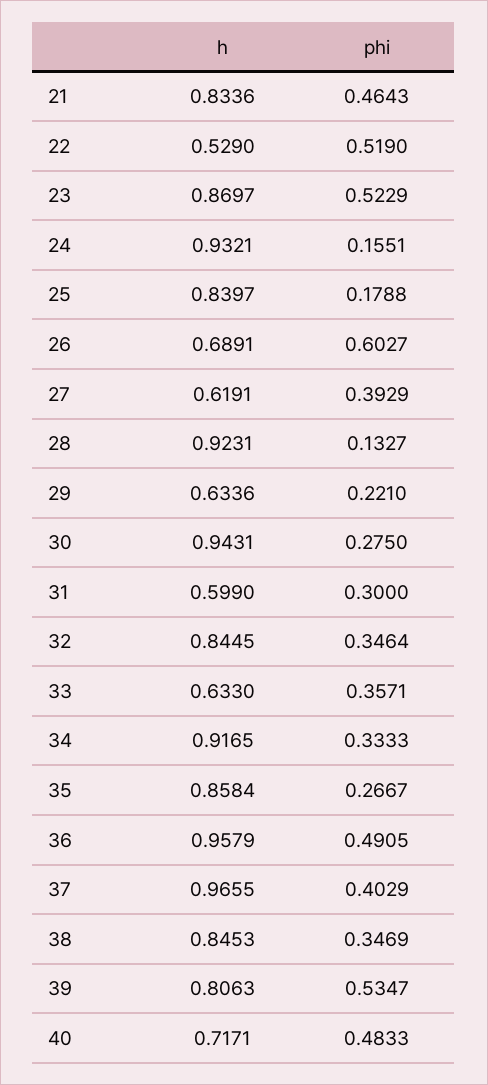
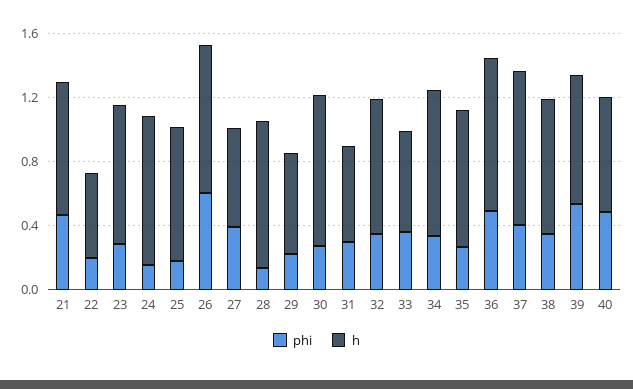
phi, 22: 0.519 -> 0.2
phi, 23: 0.5229 -> 0.3
h, 26: 0.6891 -> 0.9

